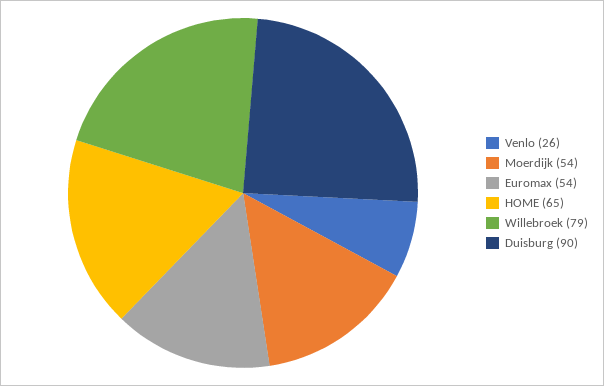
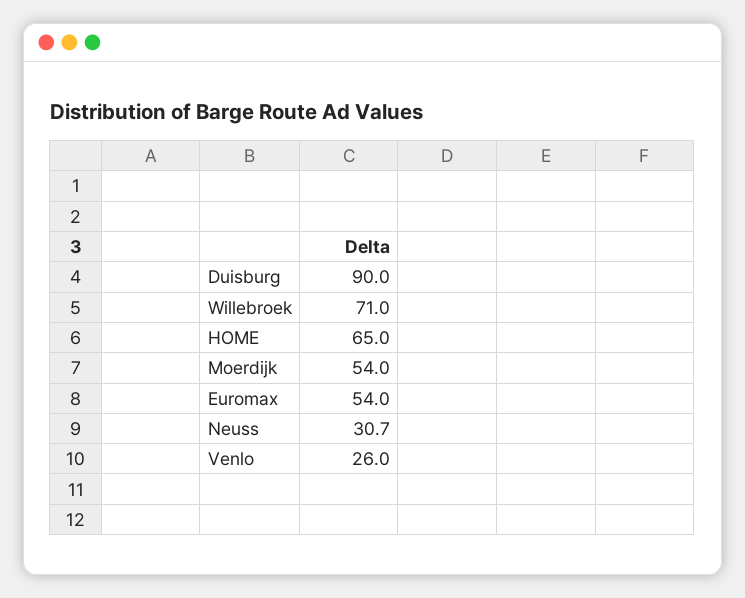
Willebroek: 79 -> 71
Neuss: none -> 30.7

